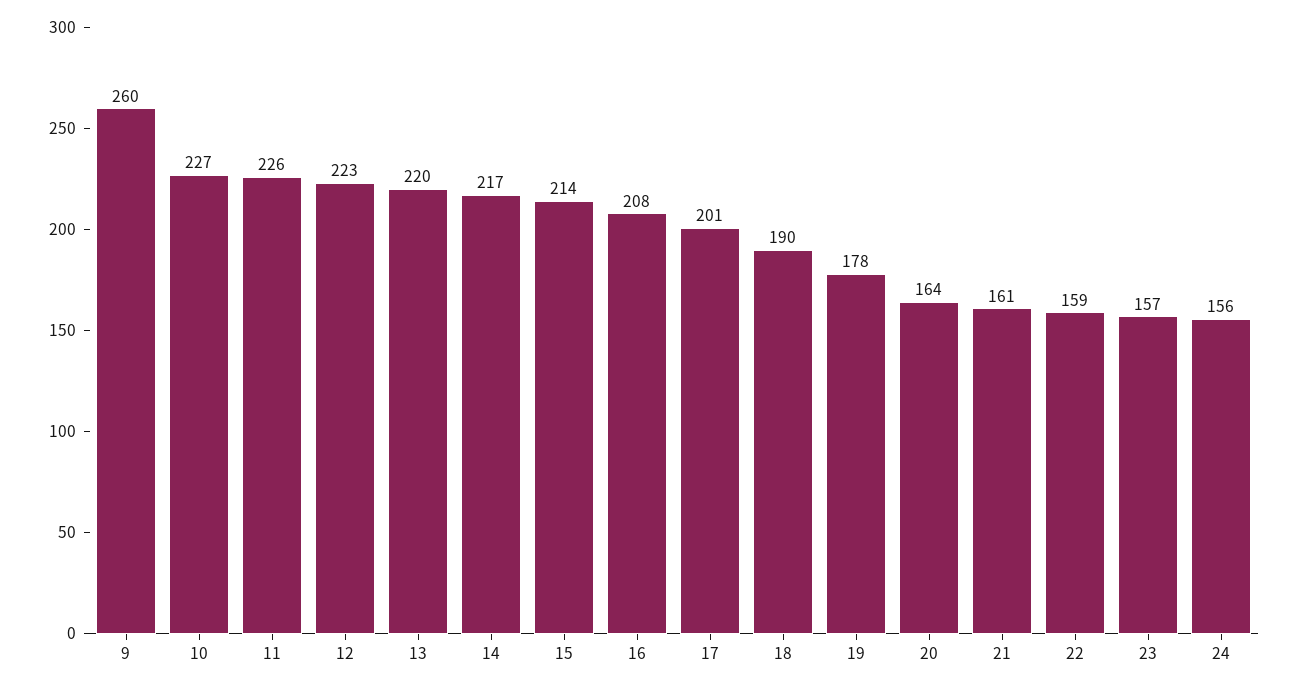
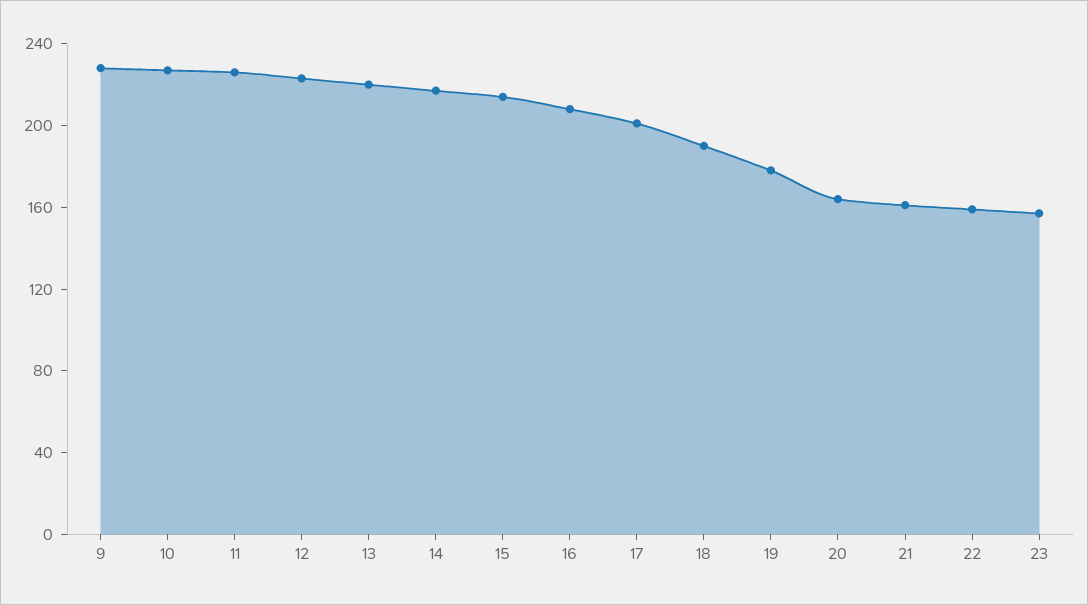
9: 260 -> 230
24: 156 -> none

